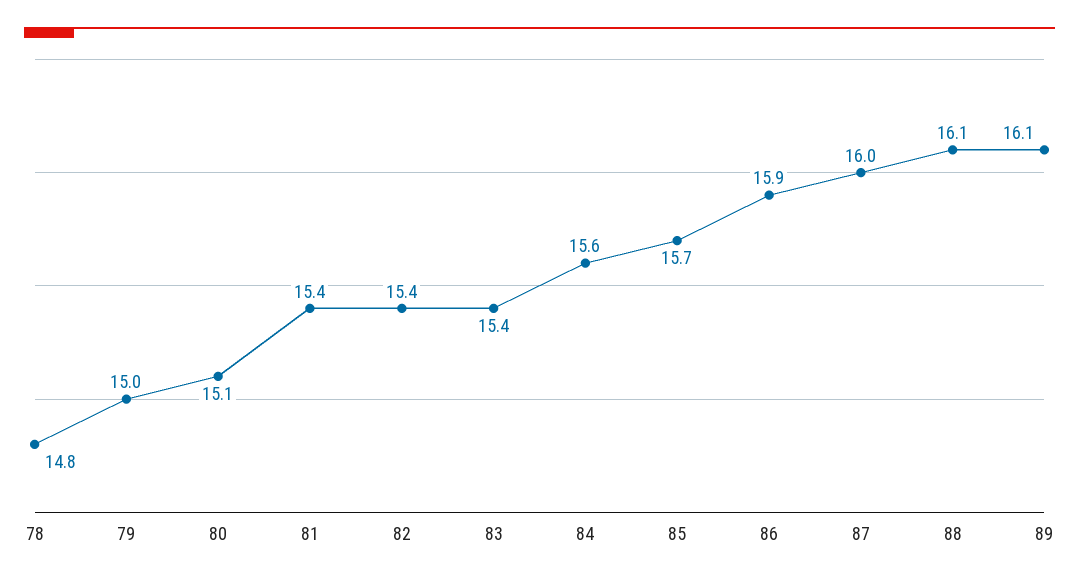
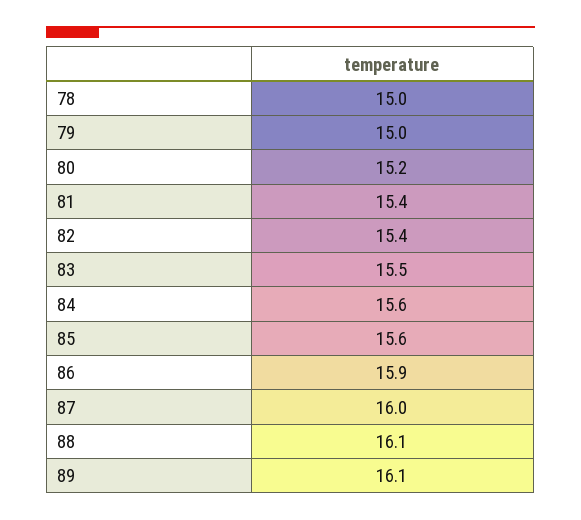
78: 14.8 -> 15
80: 15.1 -> 15.2
83: 15.4 -> 15.5
85: 15.7 -> 15.6

